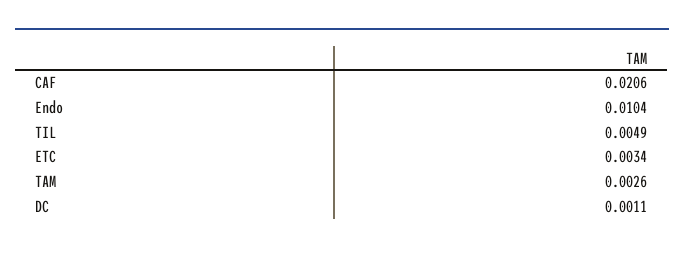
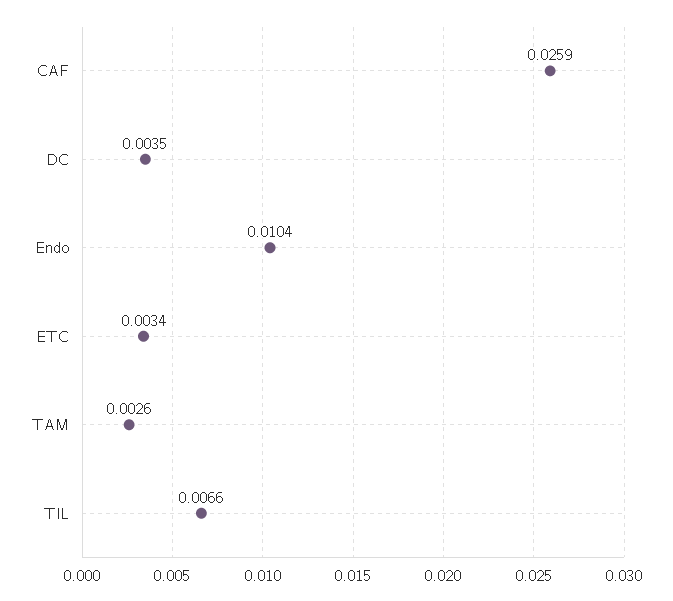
CAF: 0.0206 -> 0.0259
TIL: 0.0049 -> 0.0066
DC: 0.0011 -> 0.0035

